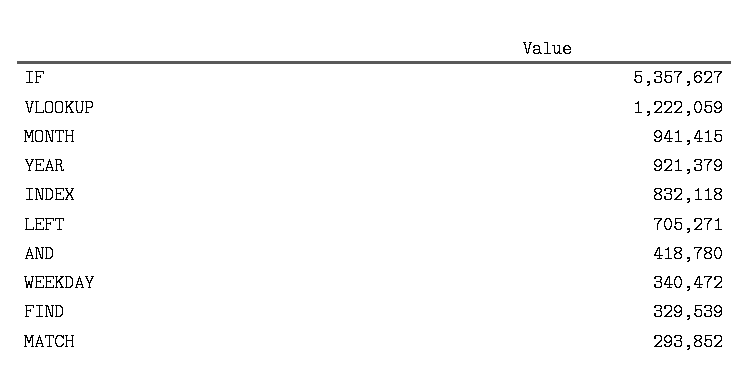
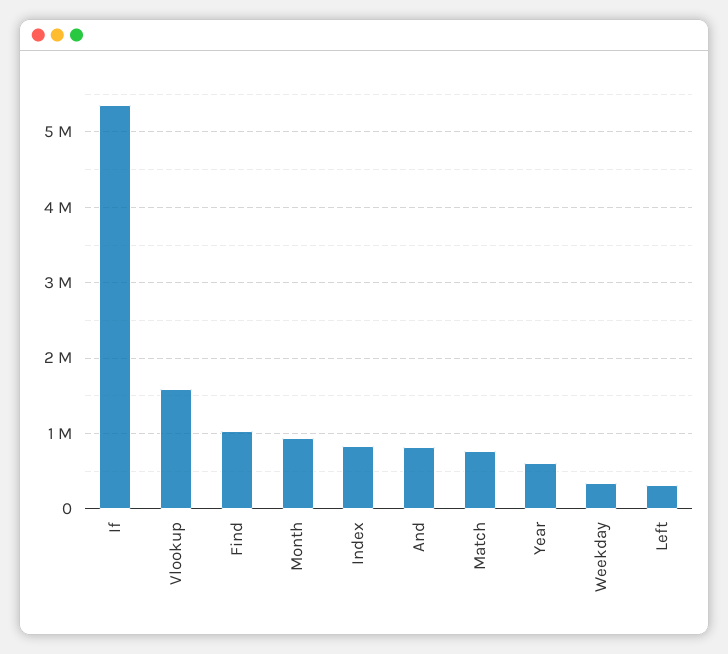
VLOOKUP: 1222059 -> 1600000
YEAR: 921379 -> 600000
LEFT: 705271 -> 300000
AND: 418780 -> 800000
FIND: 329539 -> 1000000
MATCH: 293852 -> 800000

